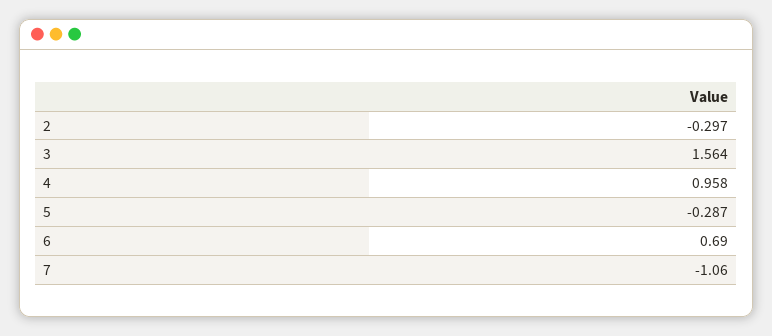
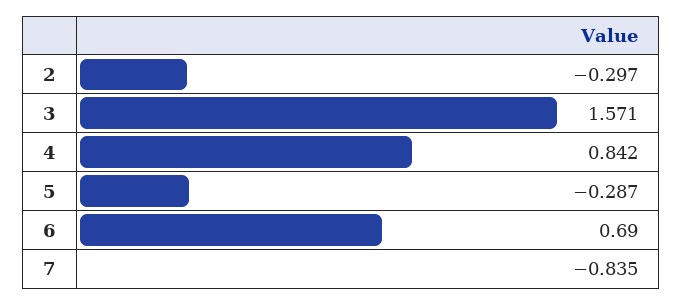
3: 1.564 -> 1.571
4: 0.958 -> 0.842
7: -1.06 -> -0.835

